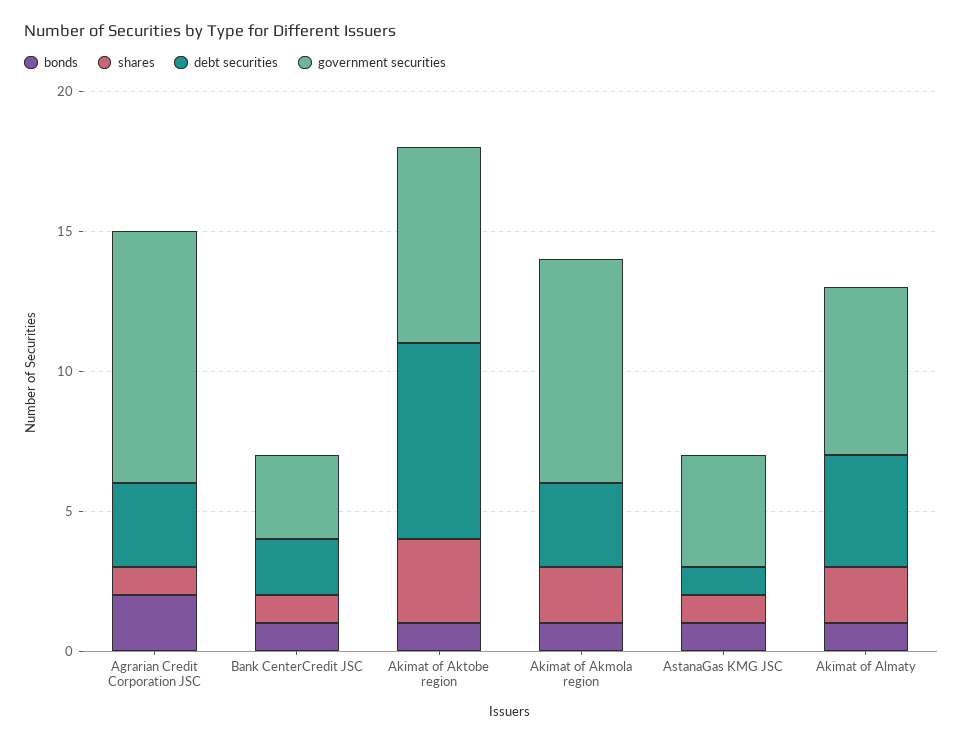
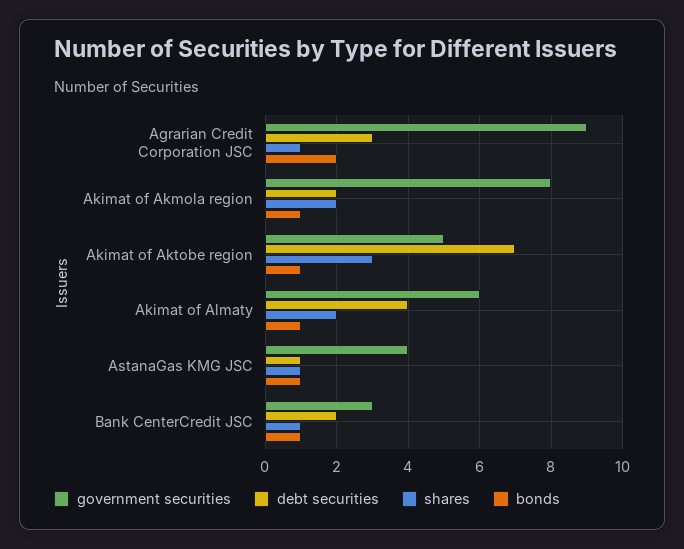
government securities, Akimat of Aktobe region: 7 -> 5
debt securities, Akimat of Akmola region: 3 -> 2

